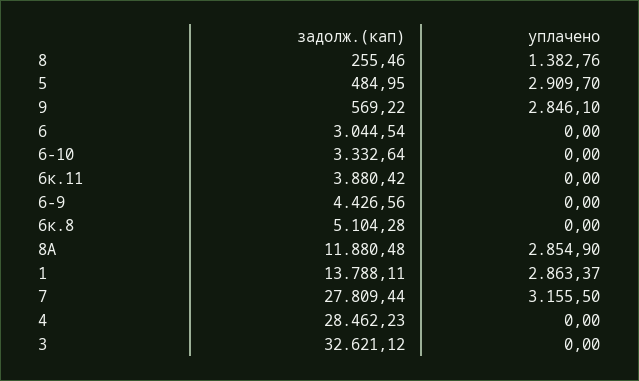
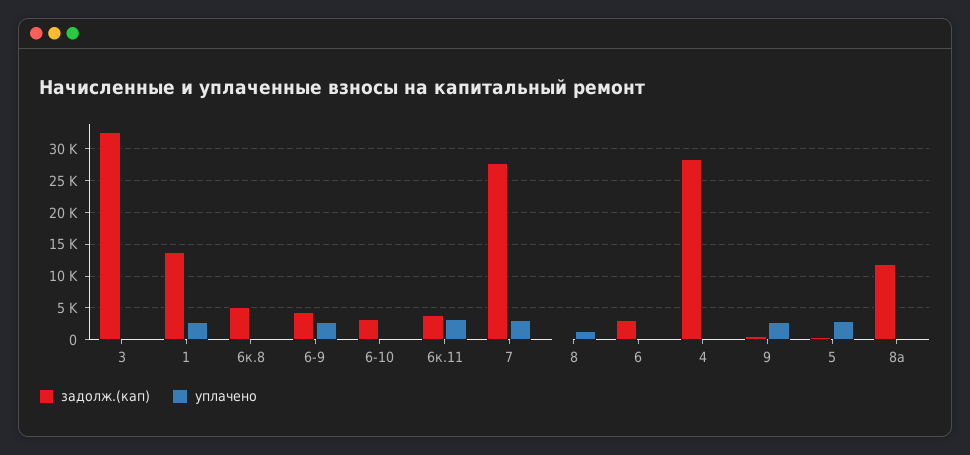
уплачено, 6к.11: 0 -> 3000
уплачено, 6-9: 0 -> 3000
уплачено, 8А: 2854.9 -> 0

